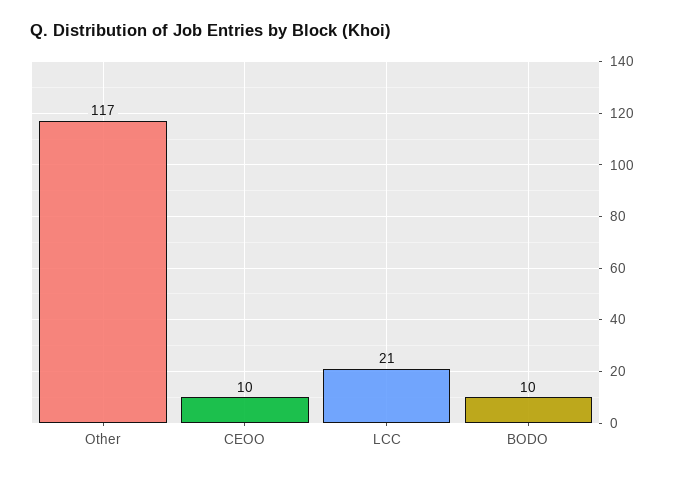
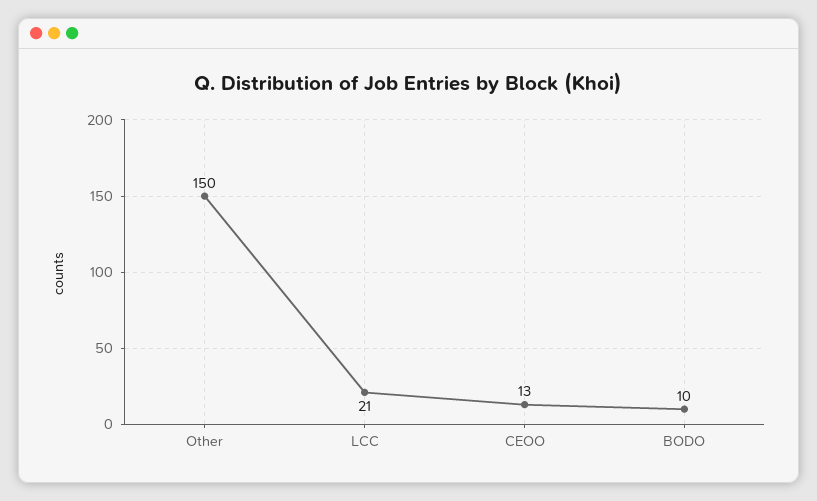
Other: 117 -> 150
CEOO: 10 -> 13

